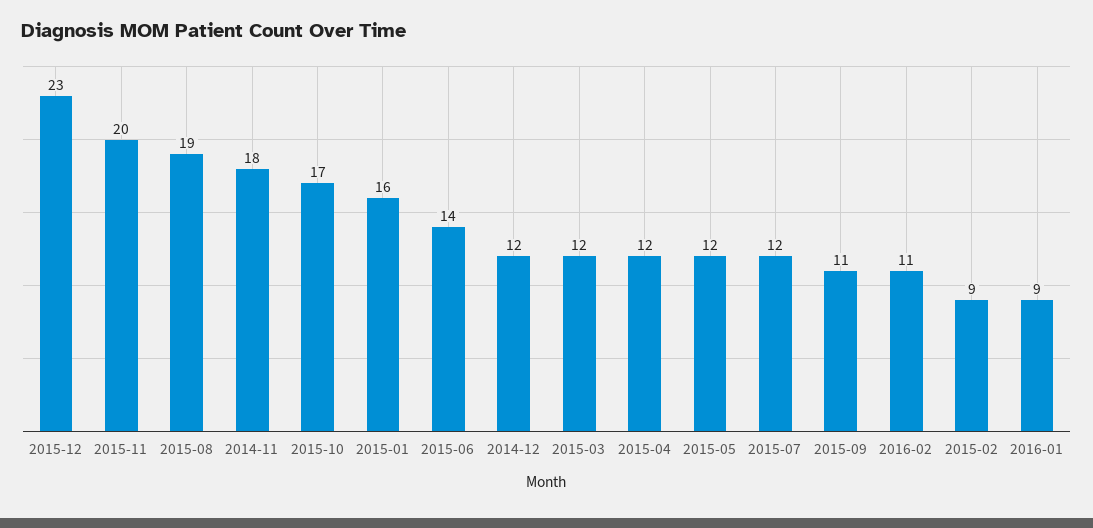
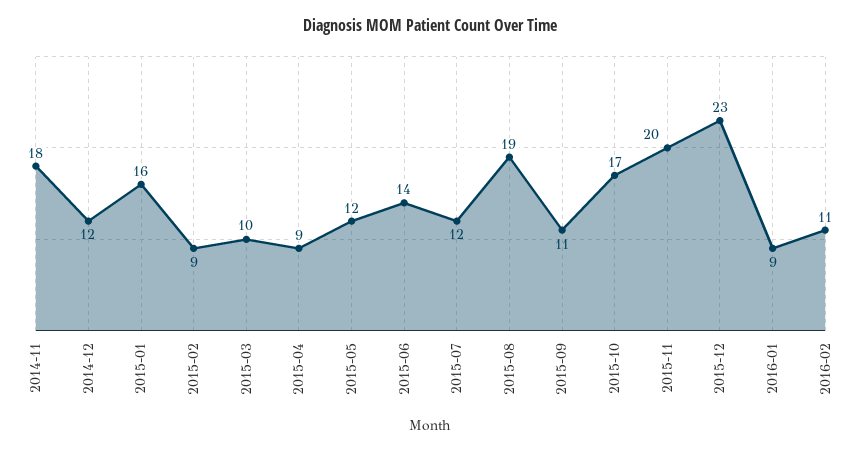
2015-03: 12 -> 10
2015-04: 12 -> 9

